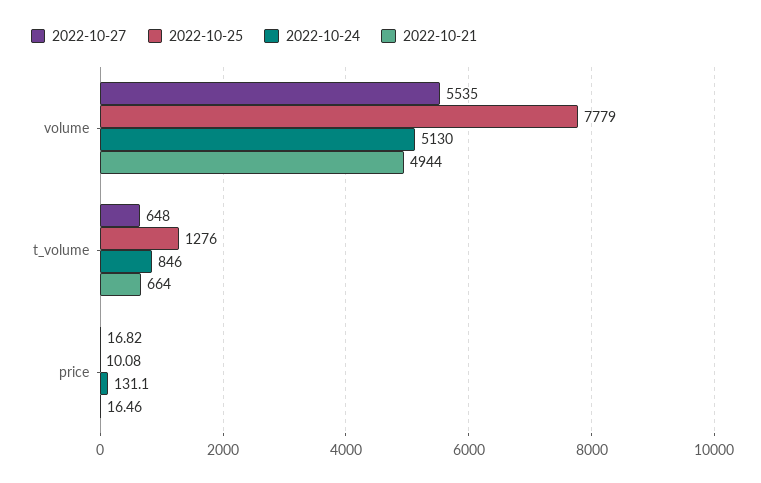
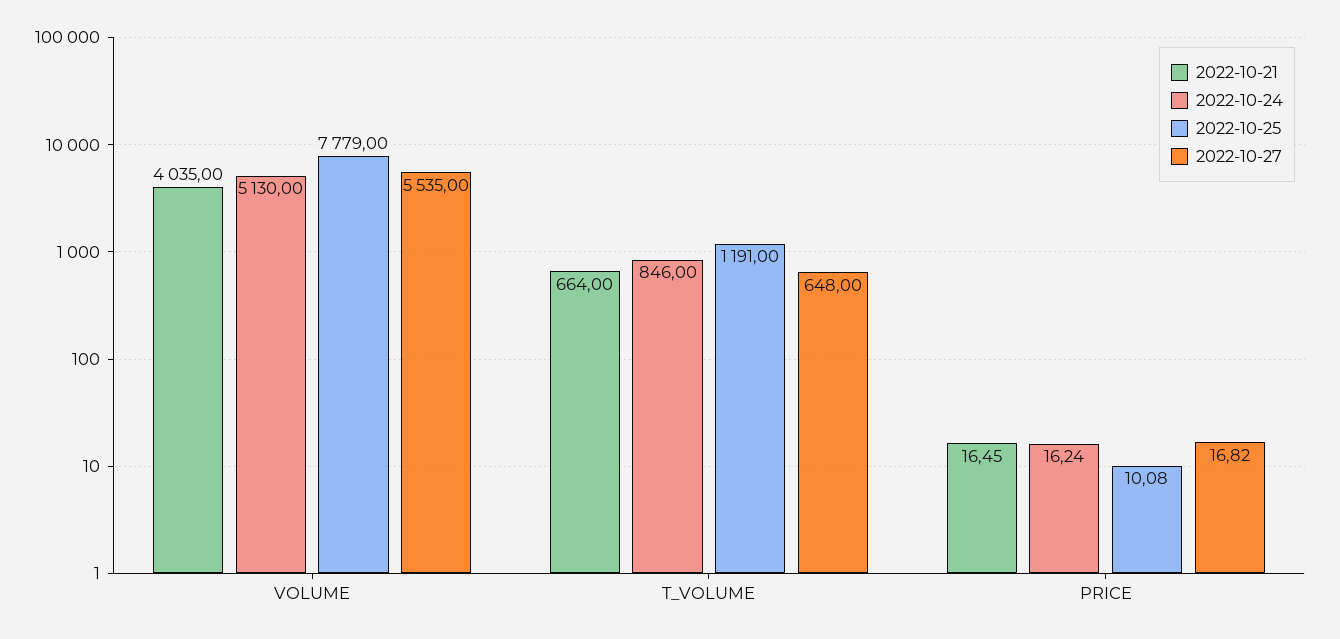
2022-10-21, volume: 4944 -> 4035
2022-10-25, t_volume: 1276 -> 1191
2022-10-24, price: 131.1 -> 16.24
2022-10-21, price: 16.46 -> 16.45

